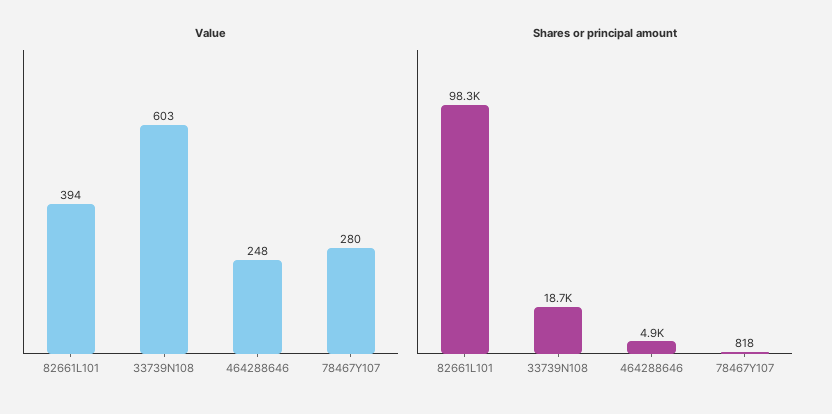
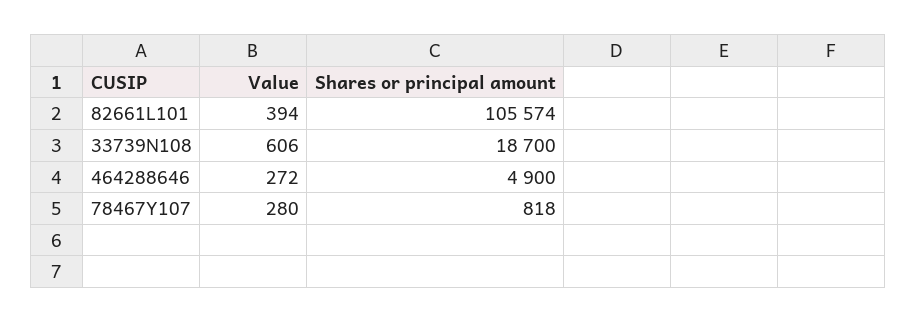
Value, 33739N108: 603 -> 606
Value, 464288646: 248 -> 272
Shares or principal amount, 82661L101: 98300 -> 105574

